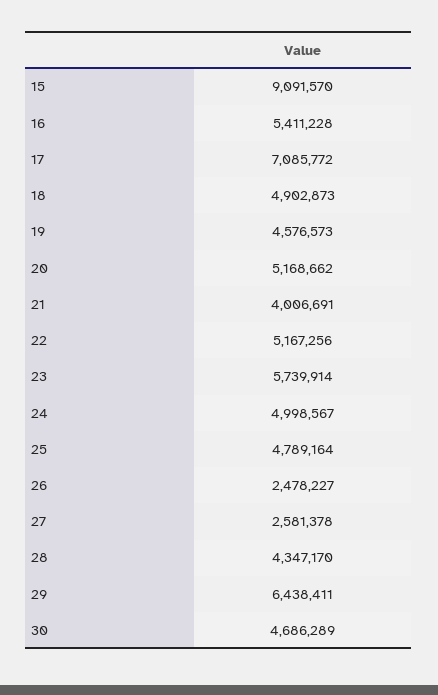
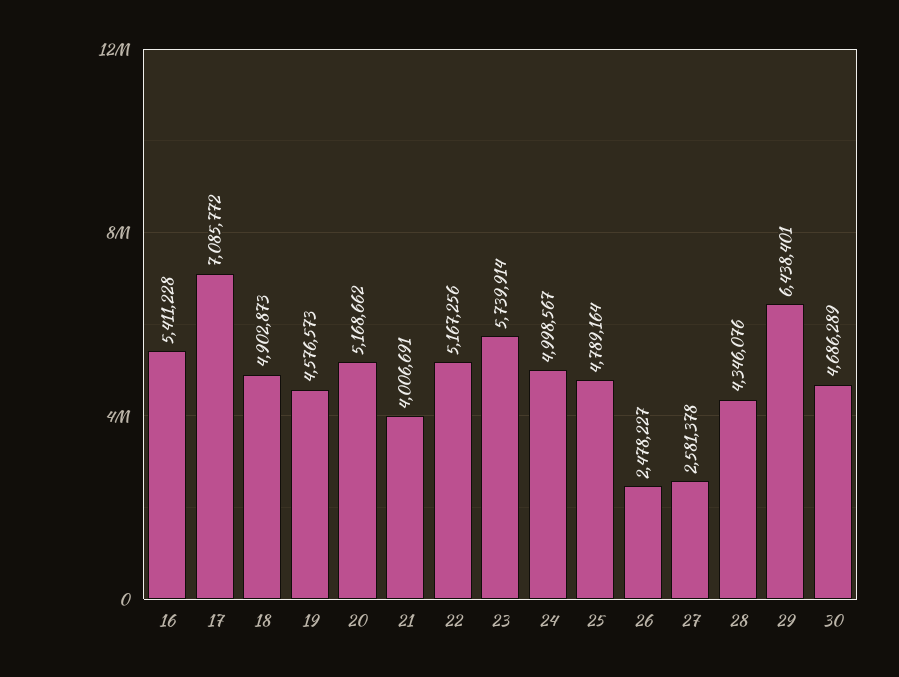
15: 9091570 -> none
28: 4347170 -> 4346076
29: 6438411 -> 6438401

